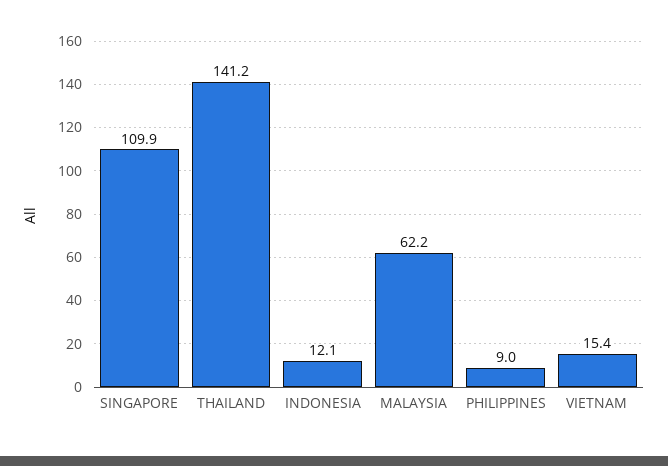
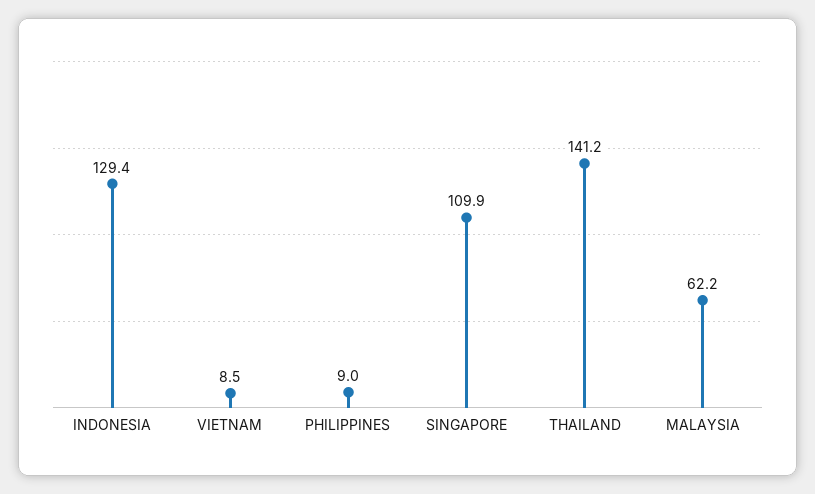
INDONESIA: 12.1 -> 129.4
VIETNAM: 15.4 -> 8.5

